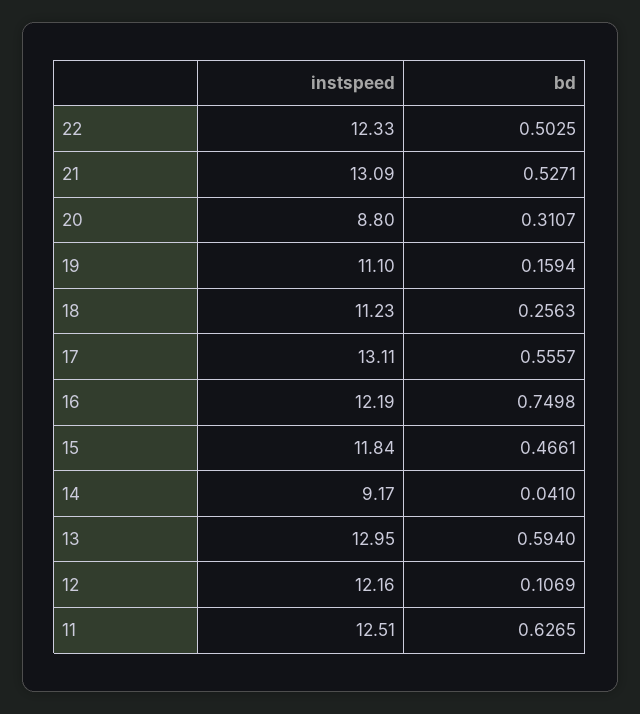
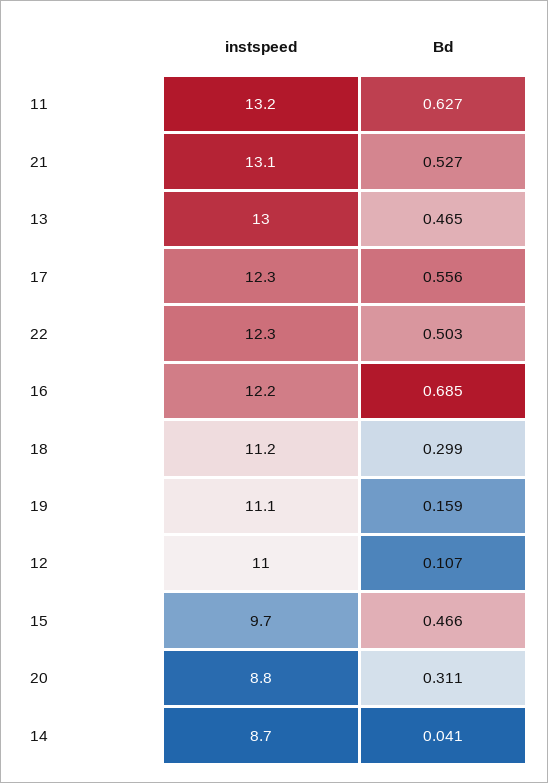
bd, 18: 0.2563 -> 0.299
instspeed, 17: 13.11 -> 12.3
bd, 16: 0.7498 -> 0.685
instspeed, 15: 11.84 -> 9.7
instspeed, 14: 9.17 -> 8.7
bd, 13: 0.594 -> 0.465
instspeed, 12: 12.16 -> 11
instspeed, 11: 12.51 -> 13.2

